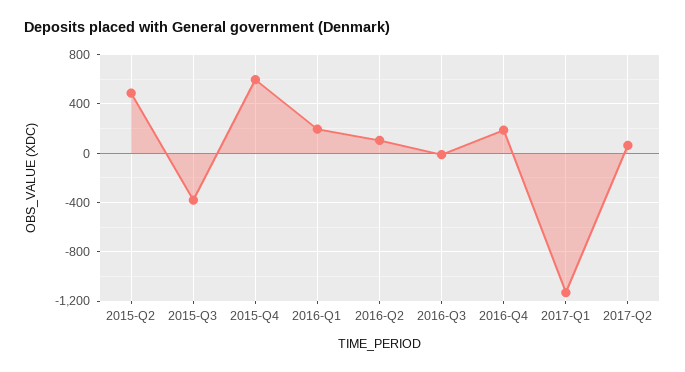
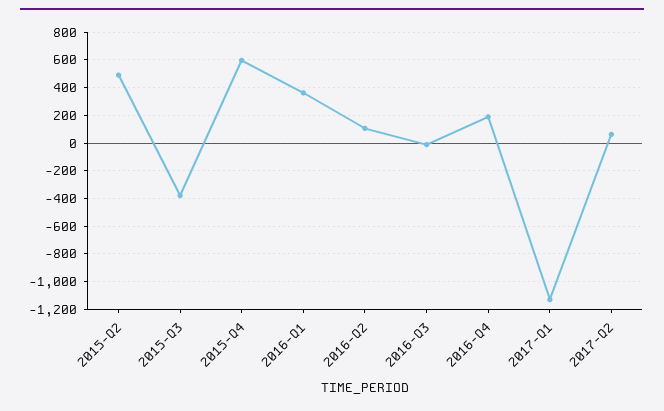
2016-Q1: 200 -> 350

